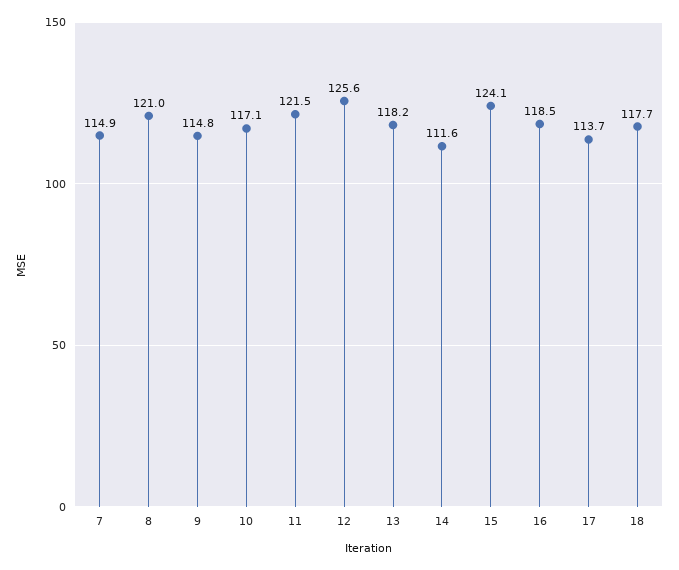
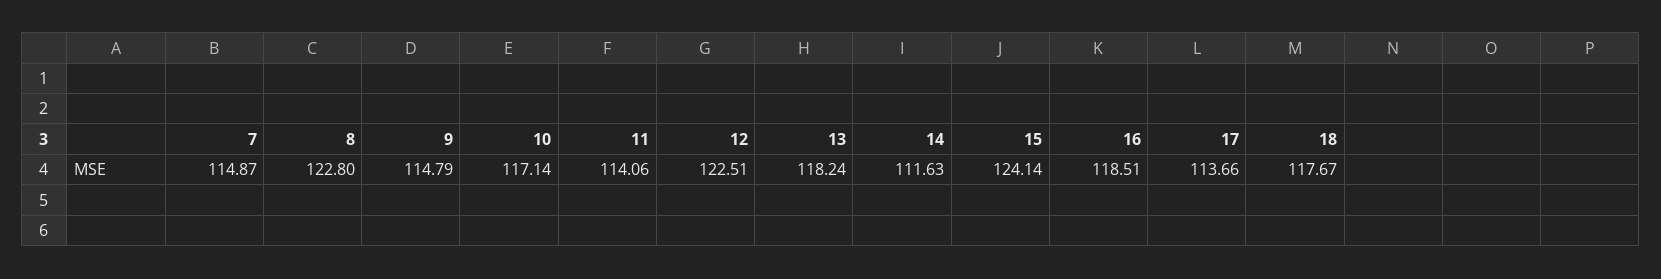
8: 121 -> 122.8
11: 121.5 -> 114.06
12: 125.6 -> 122.51

